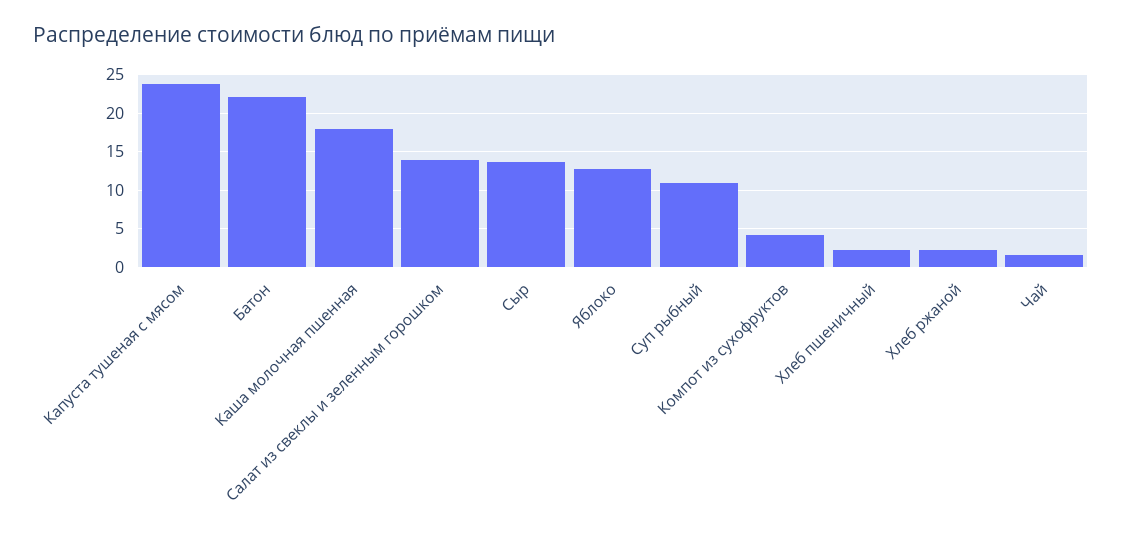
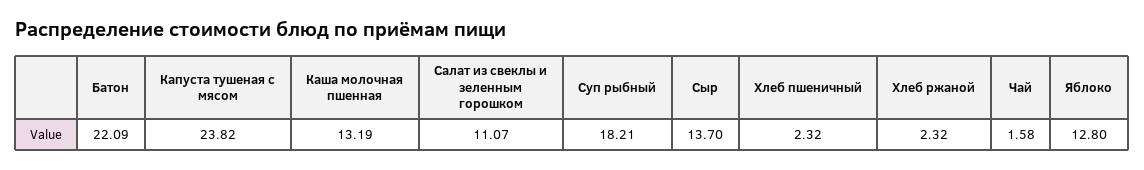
Каша молочная пшенная: 18 -> 13.19
Салат из свеклы и зеленным горошком: 14 -> 11.07
Суп рыбный: 11 -> 18.21
Компот из сухофруктов: 4 -> none

